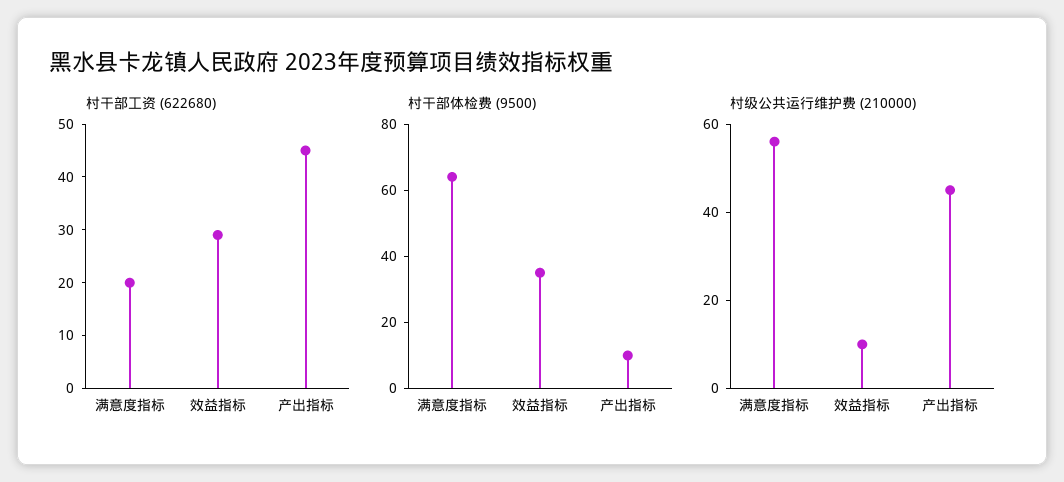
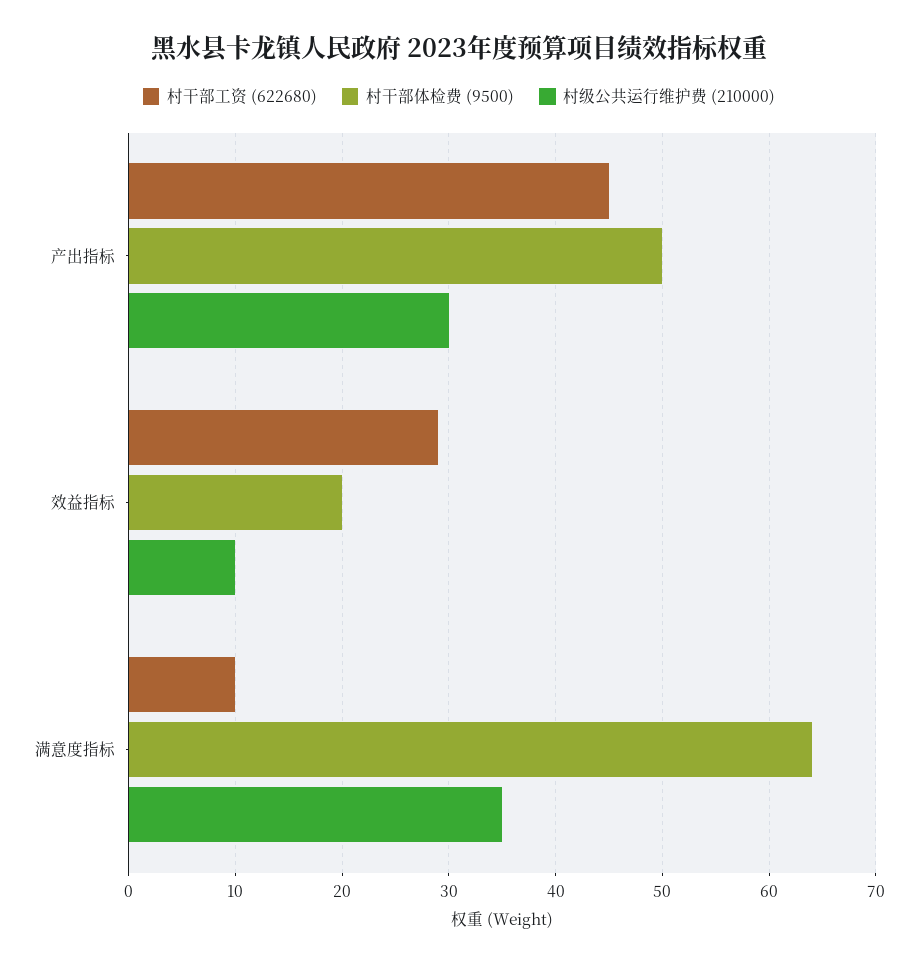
村干部工资 (622680), 满意度指标: 20 -> 10
村干部体检费 (9500), 效益指标: 35 -> 20
村干部体检费 (9500), 产出指标: 10 -> 50
村级公共运行维护费 (210000), 满意度指标: 55 -> 35
村级公共运行维护费 (210000), 产出指标: 45 -> 30

